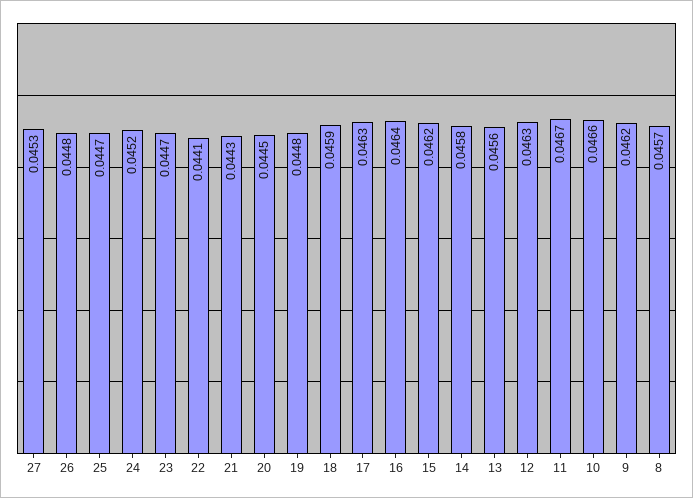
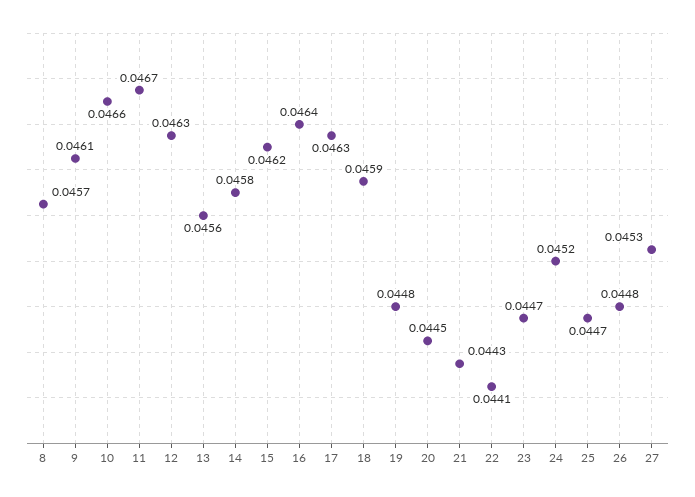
9: 0.0462 -> 0.0461

